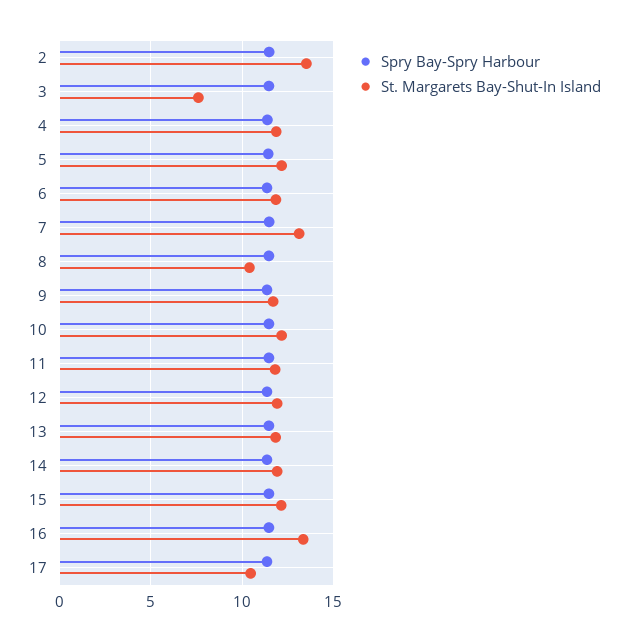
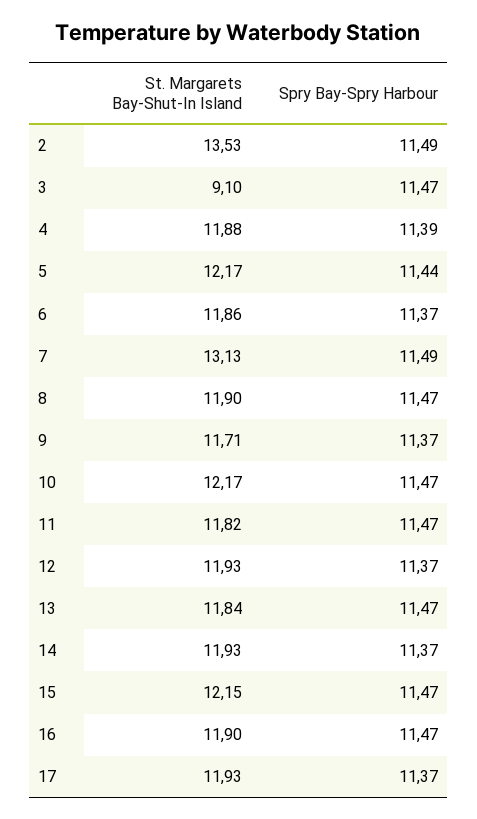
St. Margarets Bay-Shut-In Island, 3: 7.5 -> 9.1
St. Margarets Bay-Shut-In Island, 8: 10.5 -> 11.9
St. Margarets Bay-Shut-In Island, 16: 13.5 -> 11.9
St. Margarets Bay-Shut-In Island, 17: 10.5 -> 11.93

